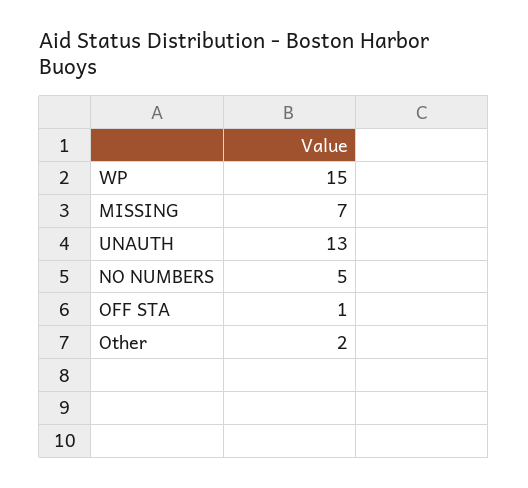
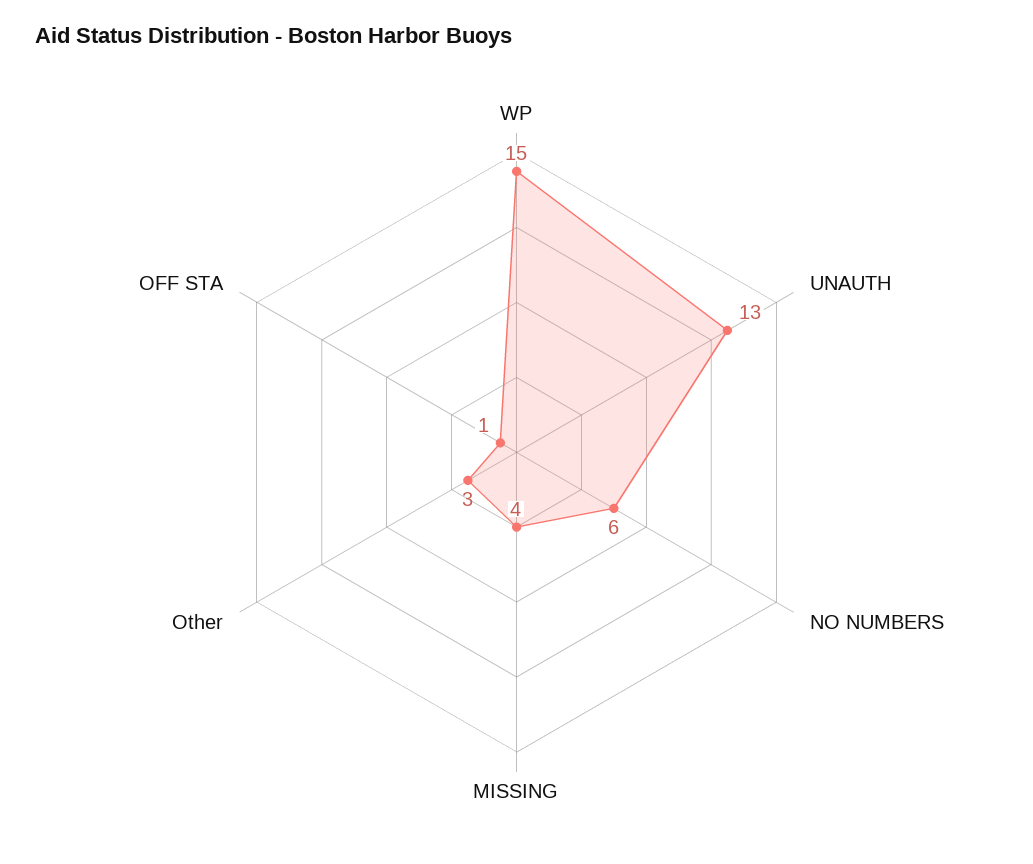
MISSING: 7 -> 4
NO NUMBERS: 5 -> 6
Other: 2 -> 3

